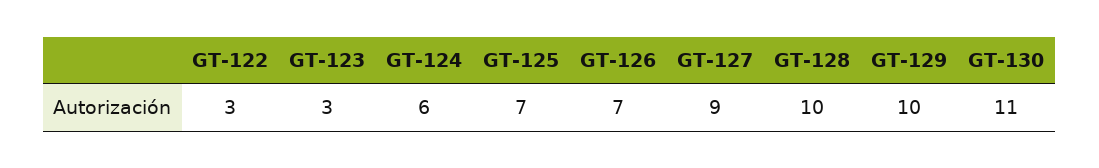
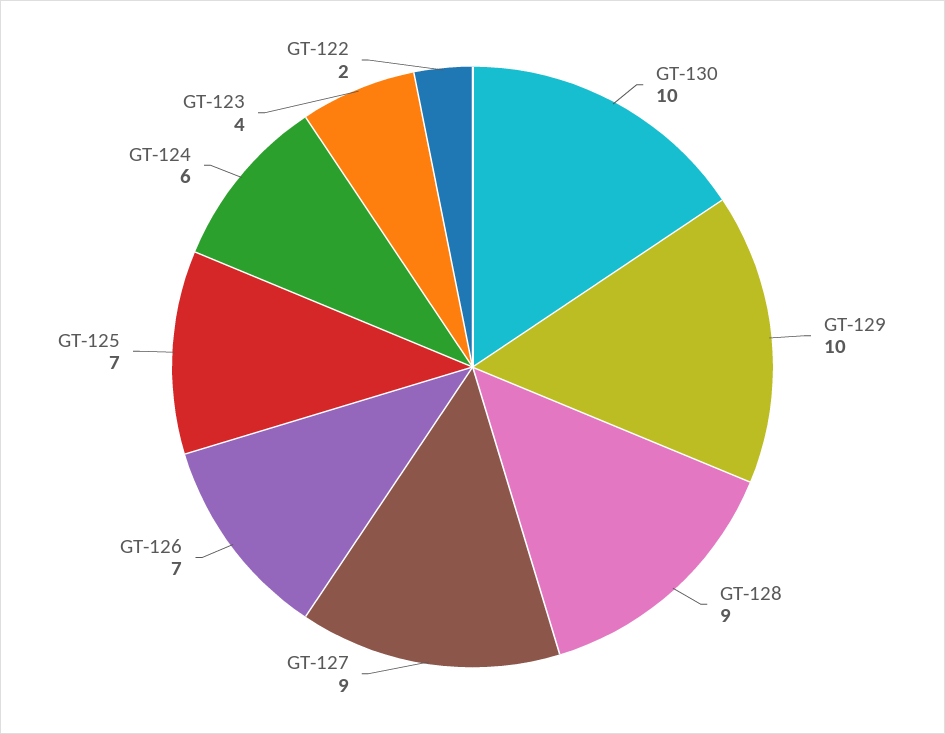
GT-122: 3 -> 2
GT-123: 3 -> 4
GT-128: 10 -> 9
GT-130: 11 -> 10

